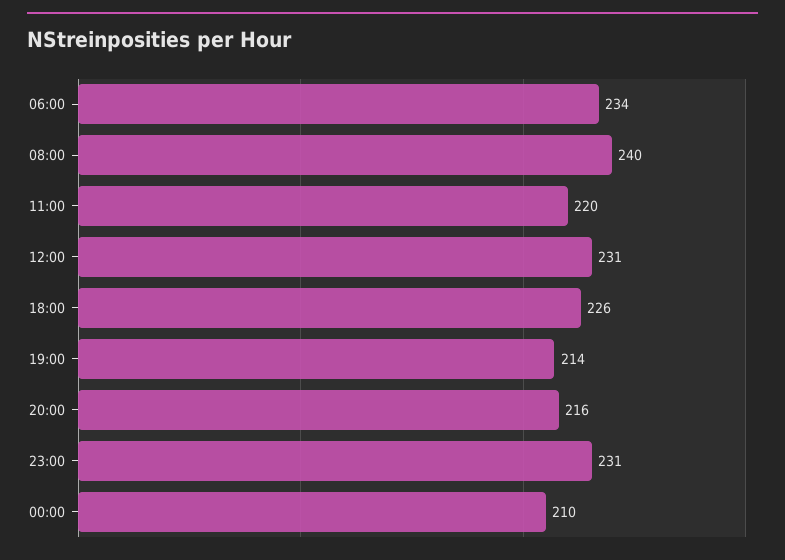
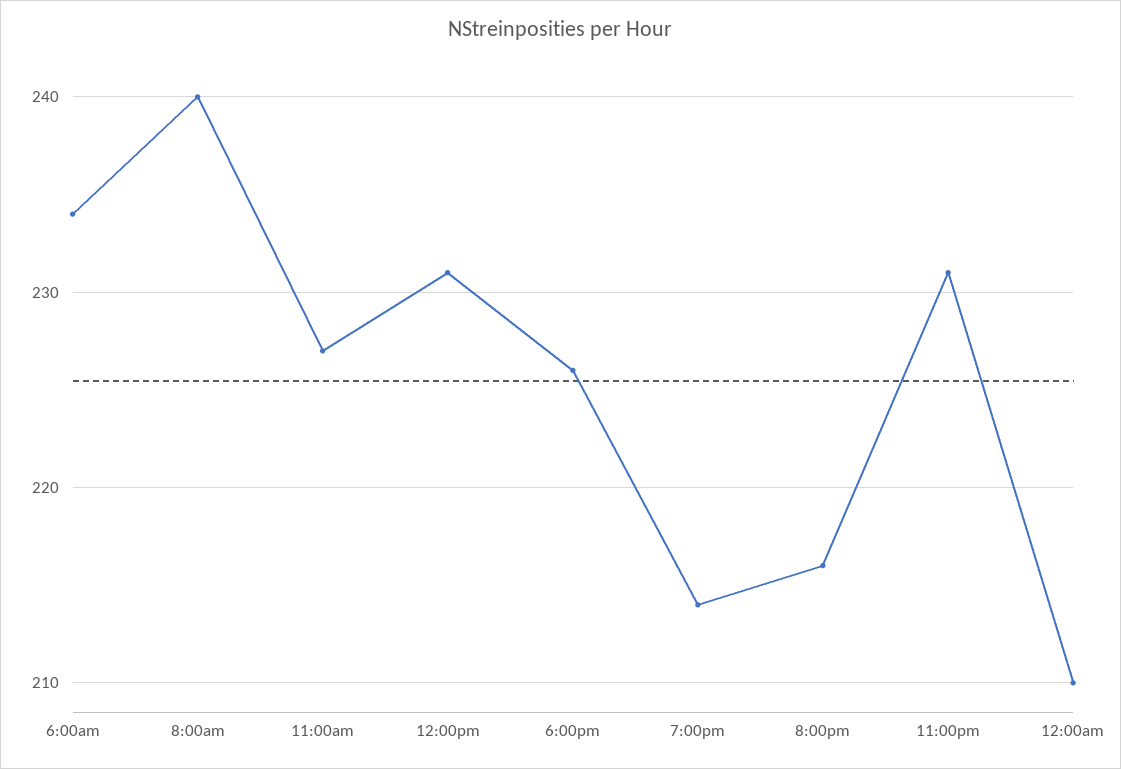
11:00: 220 -> 227

